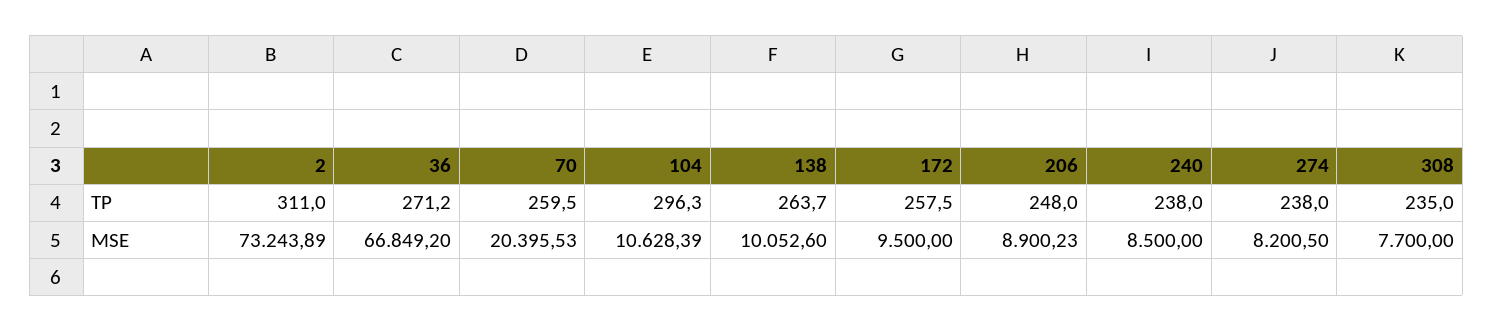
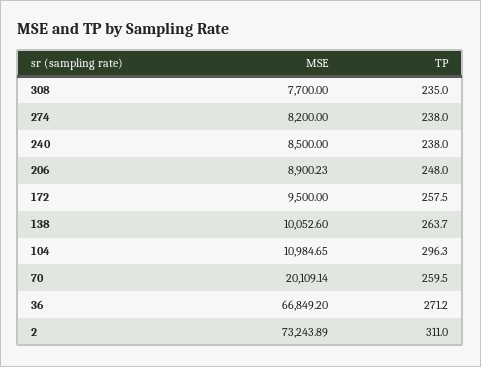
70, MSE: 20395.53 -> 20109.14
104, MSE: 10628.39 -> 10984.65
274, MSE: 8200.5 -> 8200

